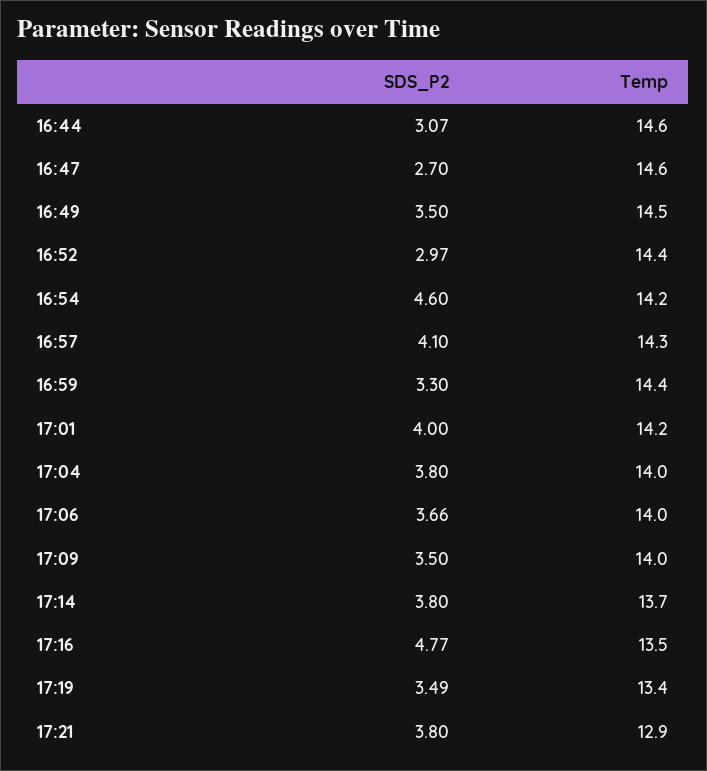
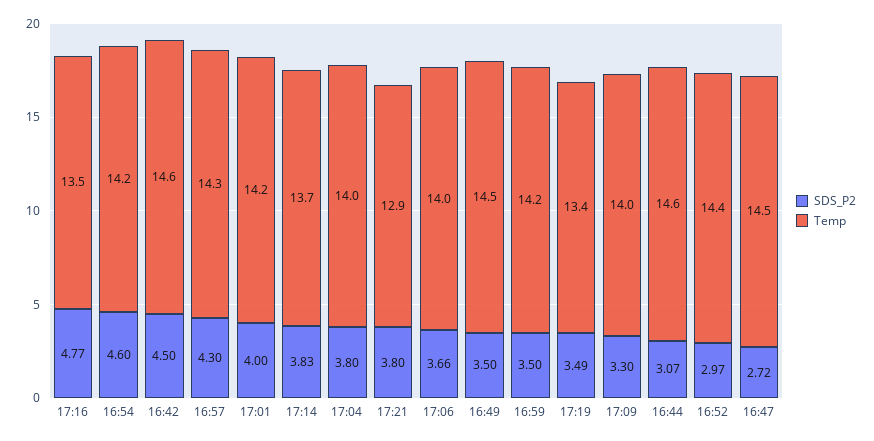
SDS_P2, 16:47: 2.7 -> 2.72
Temp, 16:47: 14.6 -> 14.5
SDS_P2, 16:57: 4.1 -> 4.3
SDS_P2, 16:59: 3.3 -> 3.5
Temp, 16:59: 14.4 -> 14.2
SDS_P2, 17:09: 3.5 -> 3.3
SDS_P2, 17:14: 3.8 -> 3.83
SDS_P2, 16:42: none -> 4.5
Temp, 16:42: none -> 14.6

